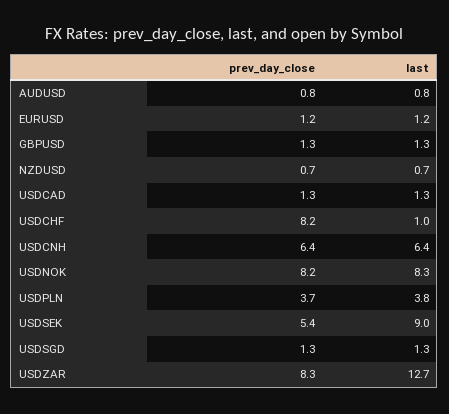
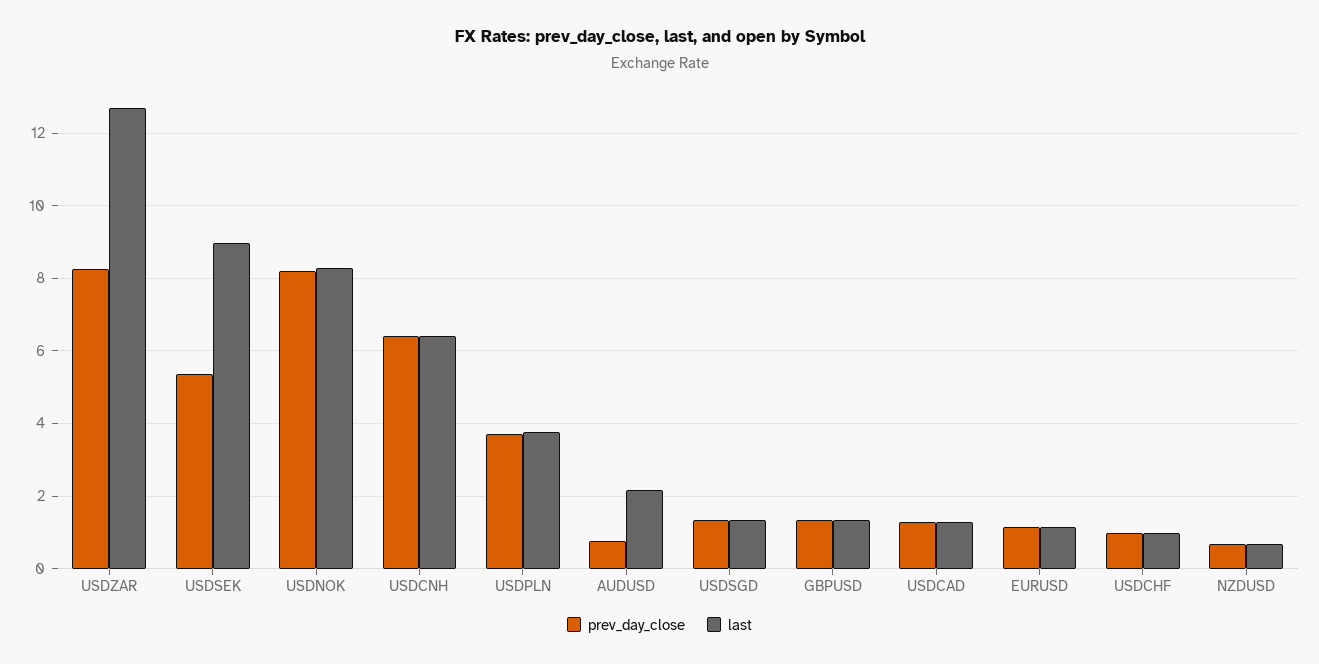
last, AUDUSD: 0.8 -> 2.2
prev_day_close, USDCHF: 8.2 -> 1

